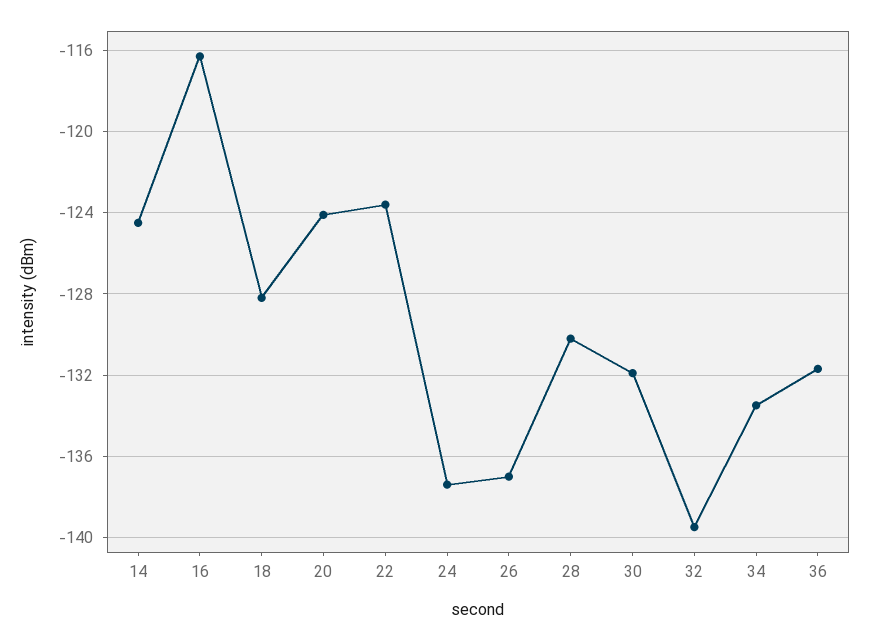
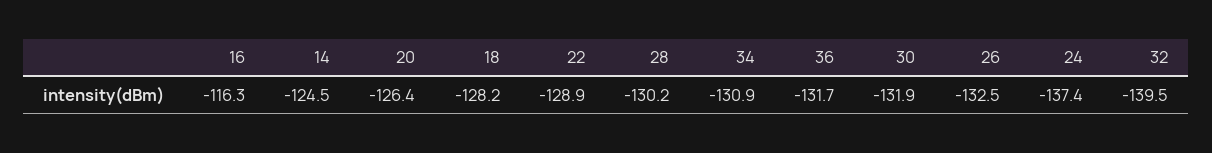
20: -124 -> -126.4
22: -123.5 -> -128.9
26: -137 -> -132.5
34: -133.5 -> -130.9

